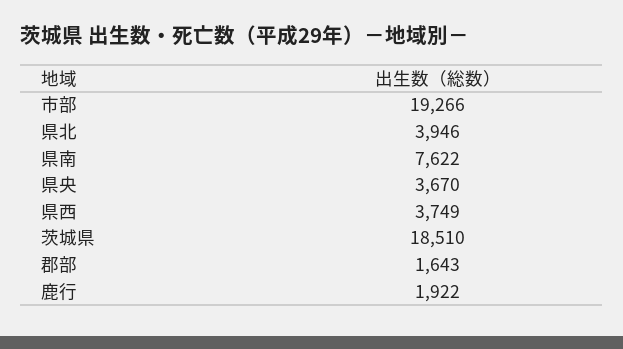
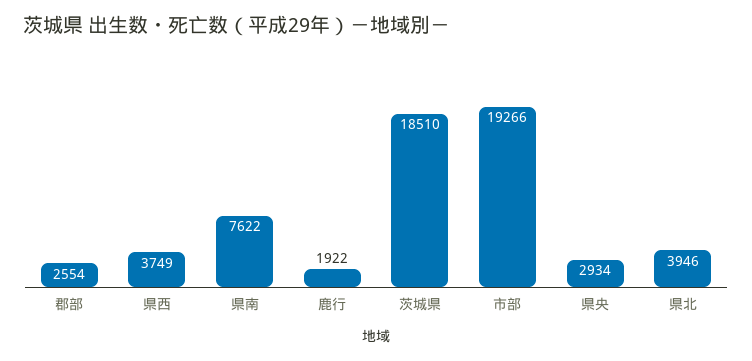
県央: 3670 -> 2934
郡部: 1643 -> 2554

